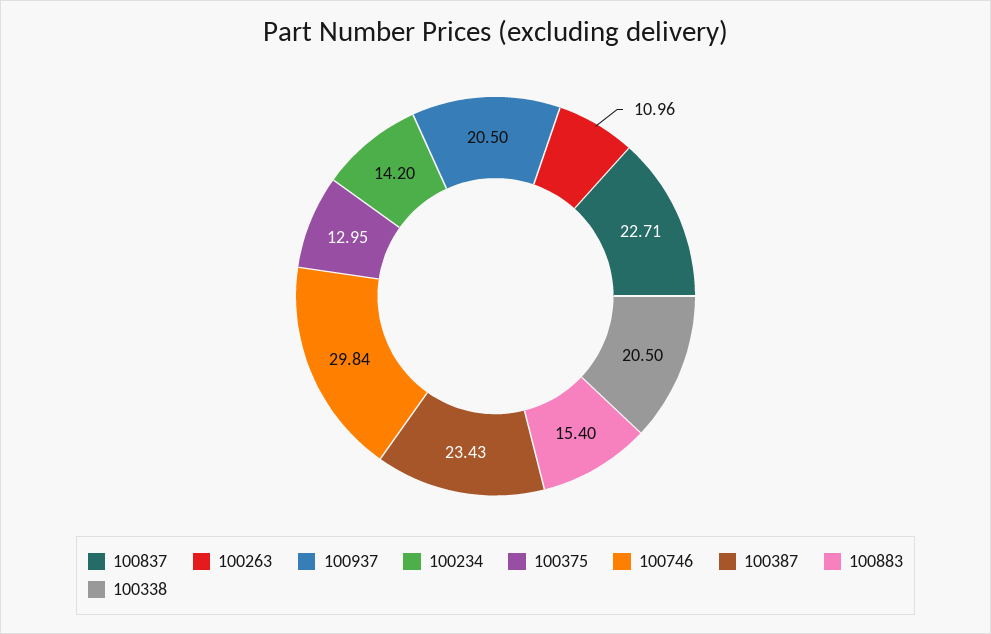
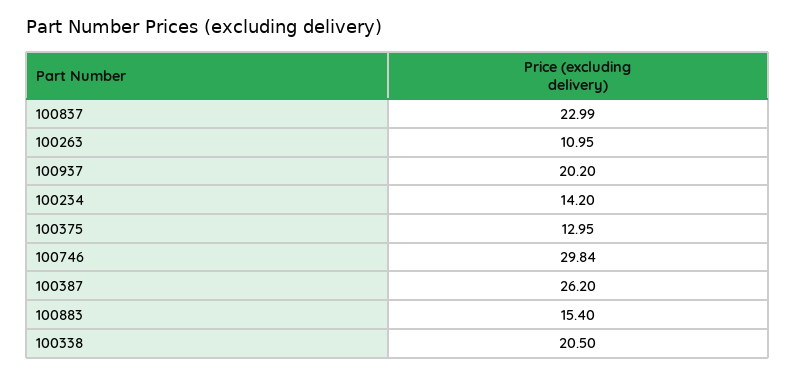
100837: 22.71 -> 22.99
100263: 10.96 -> 10.95
100937: 20.5 -> 20.2
100387: 23.43 -> 26.2

